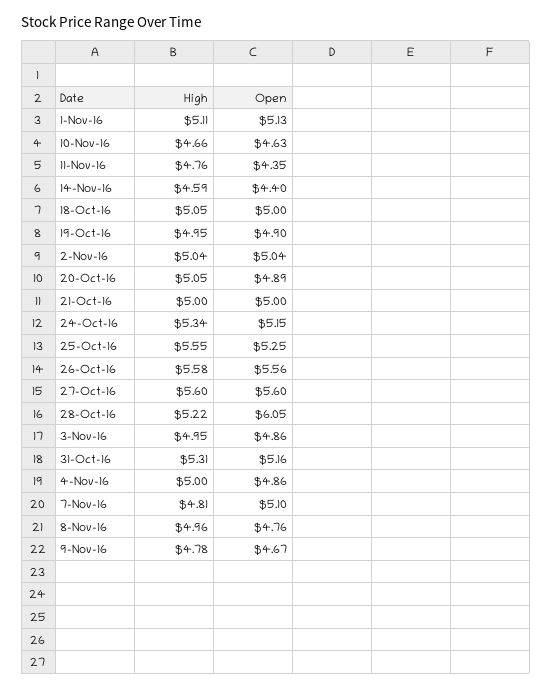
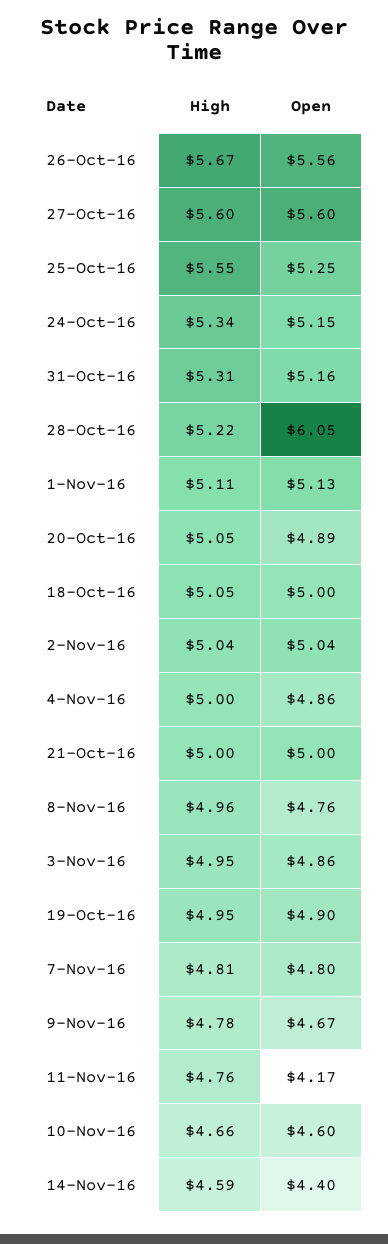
Open, 10-Nov-16: 4.63 -> 4.6
Open, 11-Nov-16: 4.35 -> 4.17
High, 26-Oct-16: 5.58 -> 5.67
Open, 7-Nov-16: 5.1 -> 4.8

